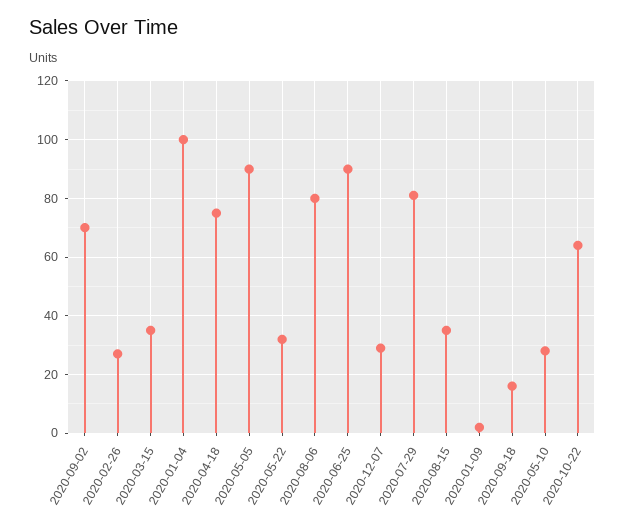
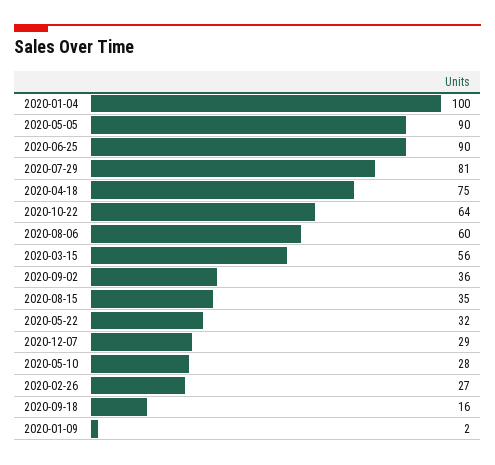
2020-09-02: 70 -> 36
2020-03-15: 35 -> 56
2020-08-06: 80 -> 60

